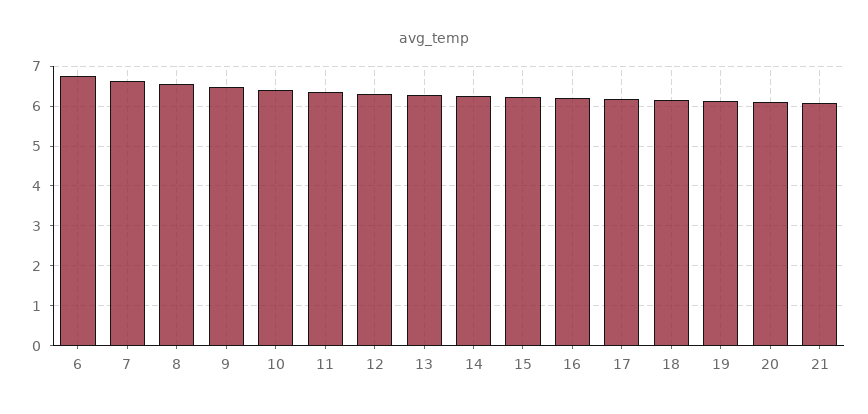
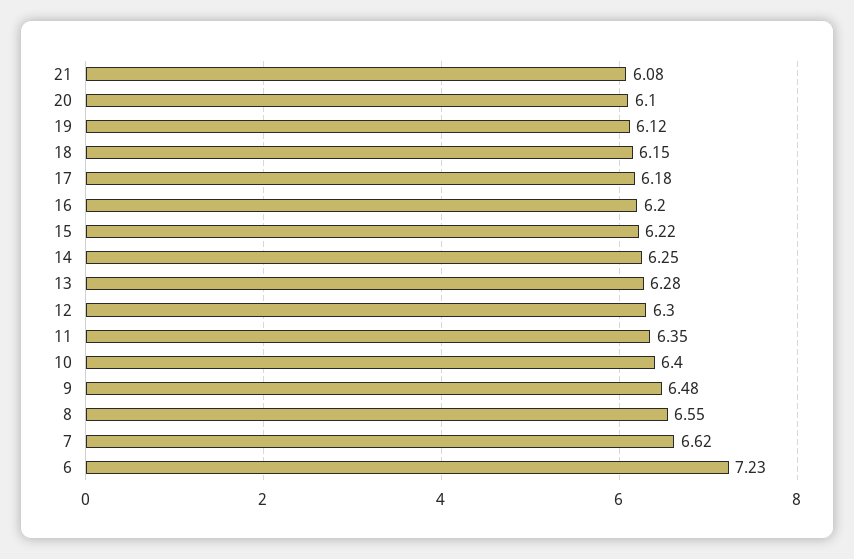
6: 6.8 -> 7.23

